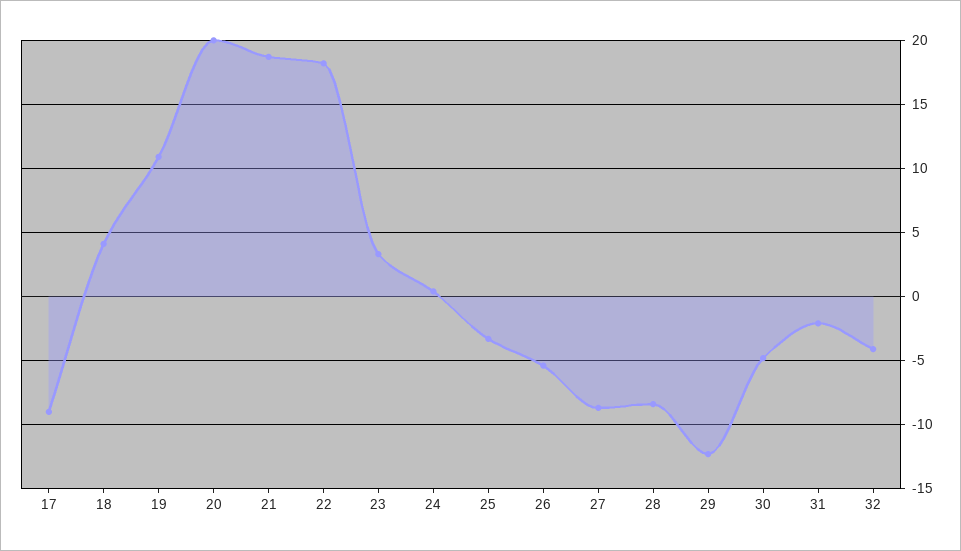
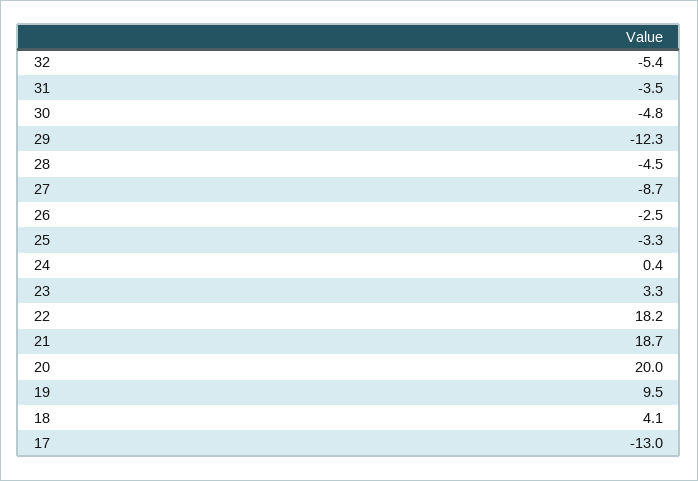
17: -9 -> -13
19: 11 -> 9.5
26: -5.5 -> -2.5
28: -8.5 -> -4.5
31: -2 -> -3.5
32: -4 -> -5.4

